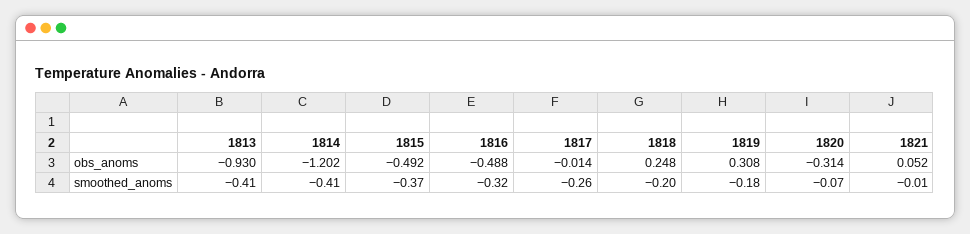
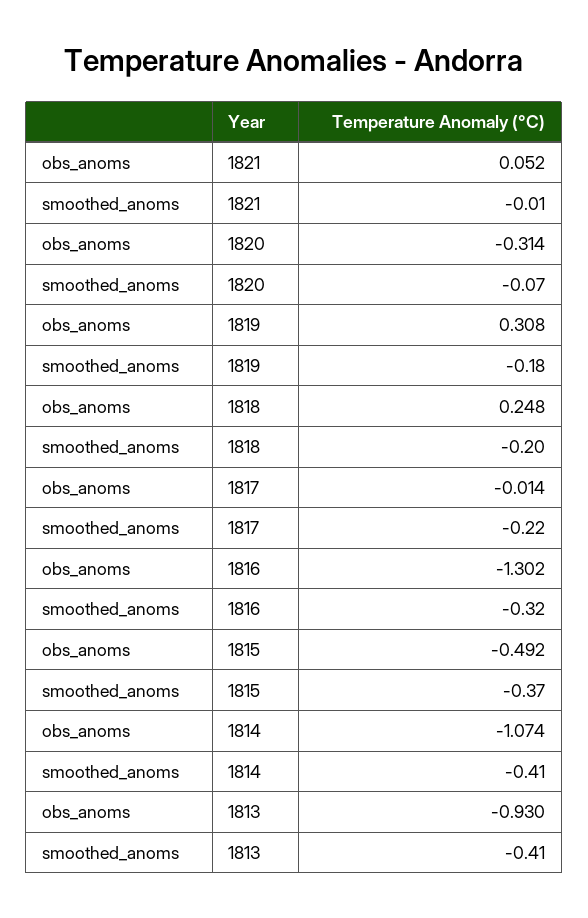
1814, obs_anoms: -1.202 -> -1.074
1816, obs_anoms: -0.488 -> -1.302
1817, smoothed_anoms: -0.26 -> -0.22

